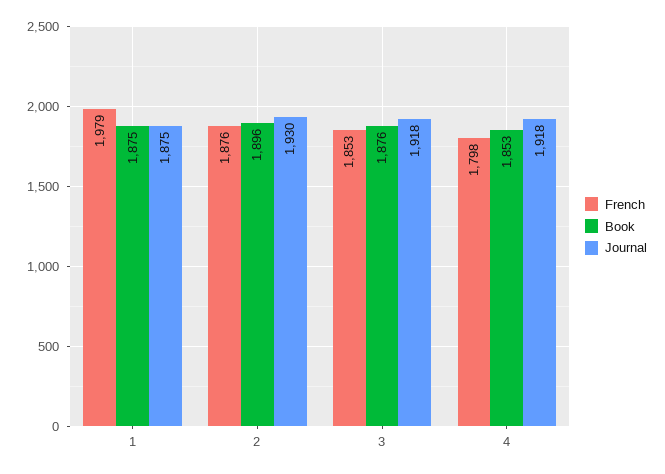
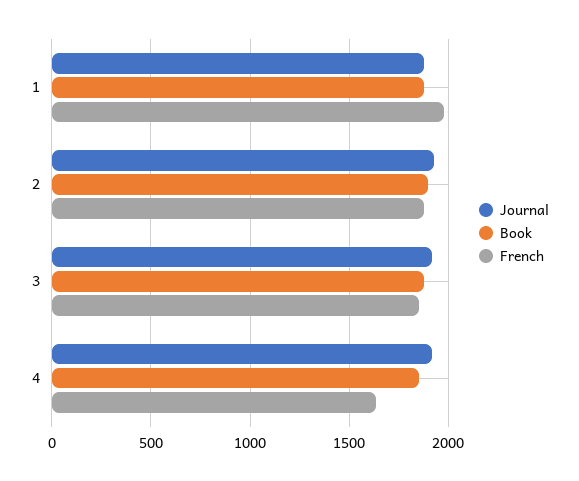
French, 4: 1798 -> 1650

